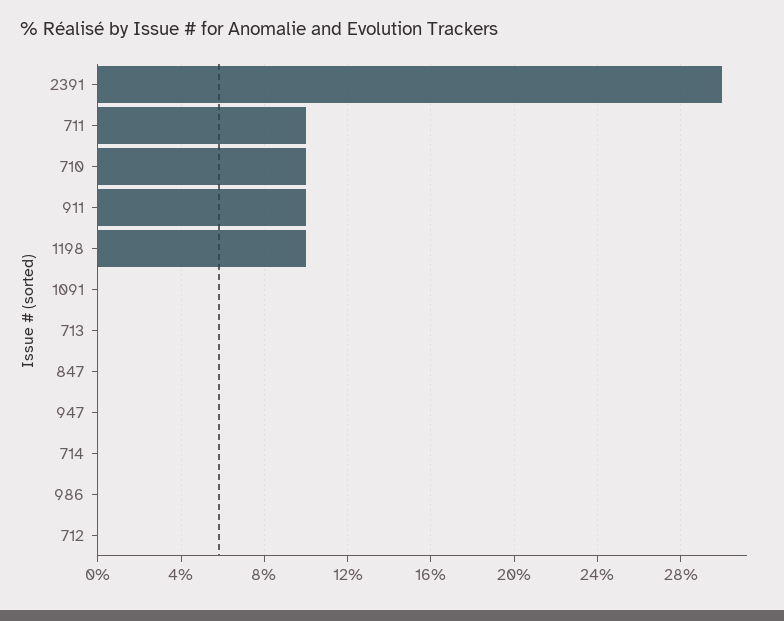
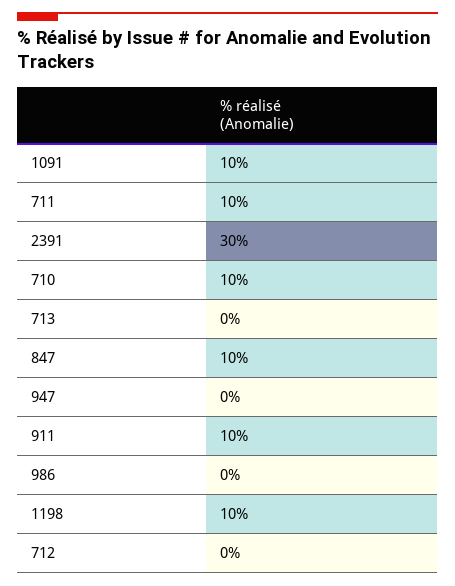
1091: 0 -> 10
847: 0 -> 10
714: 0 -> none

